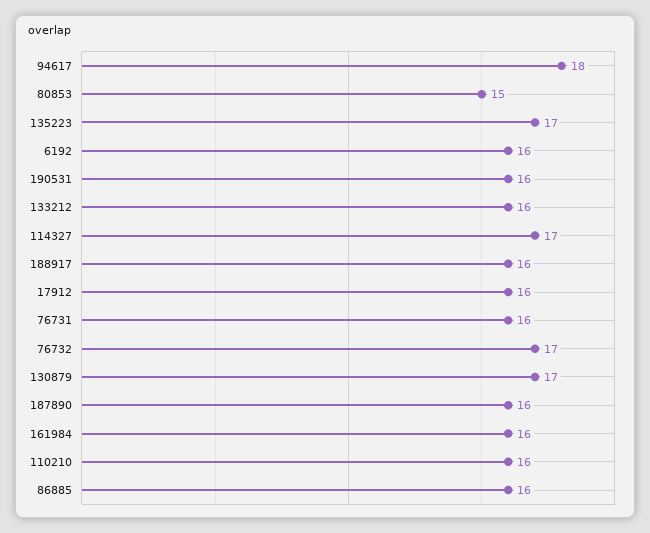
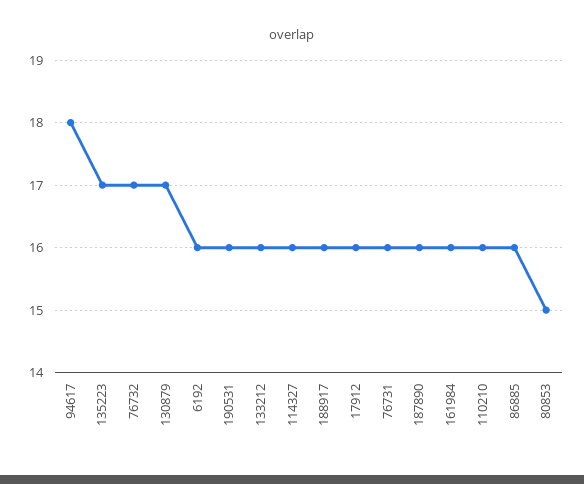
114327: 17 -> 16

